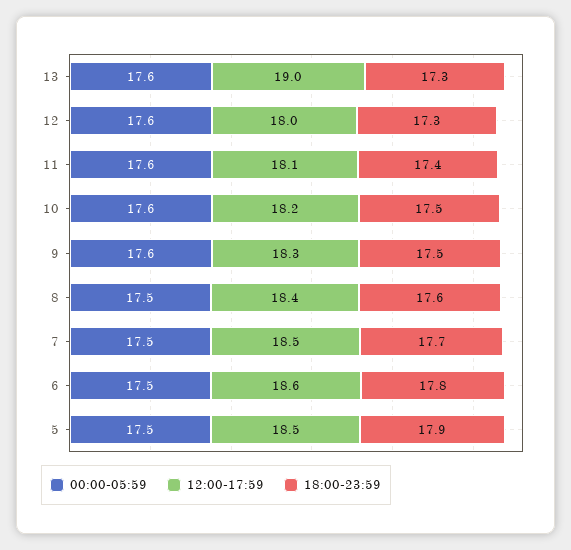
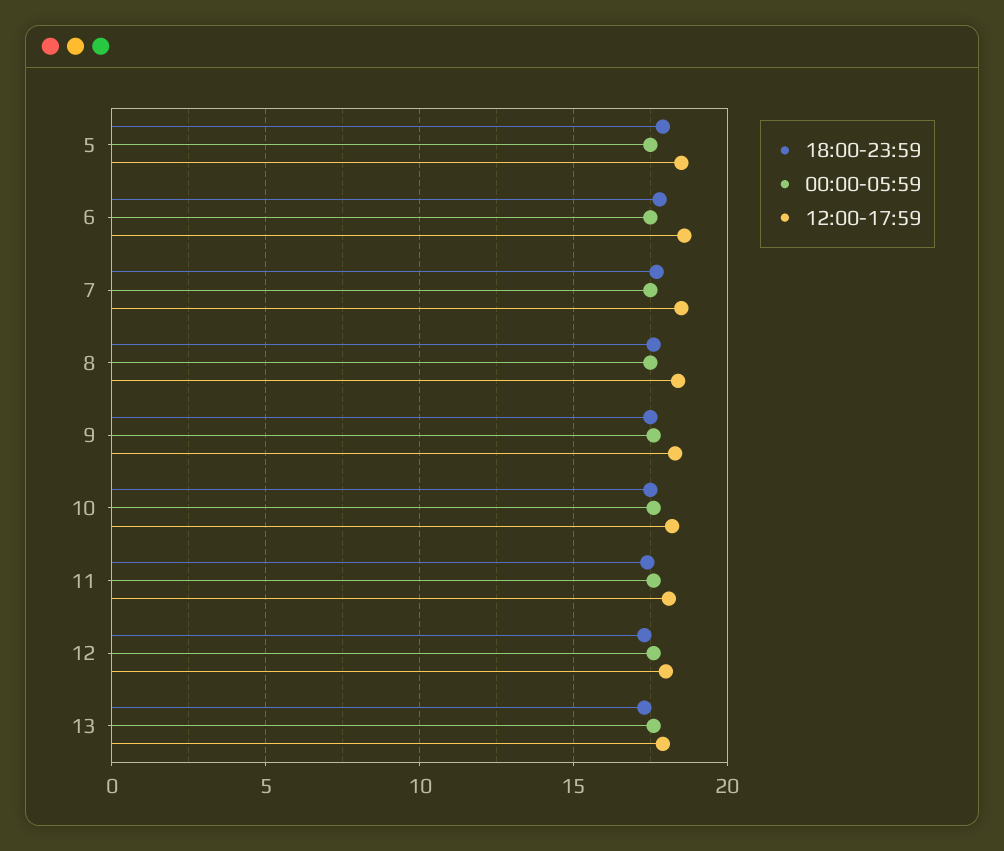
12:00-17:59, 13: 19 -> 18

